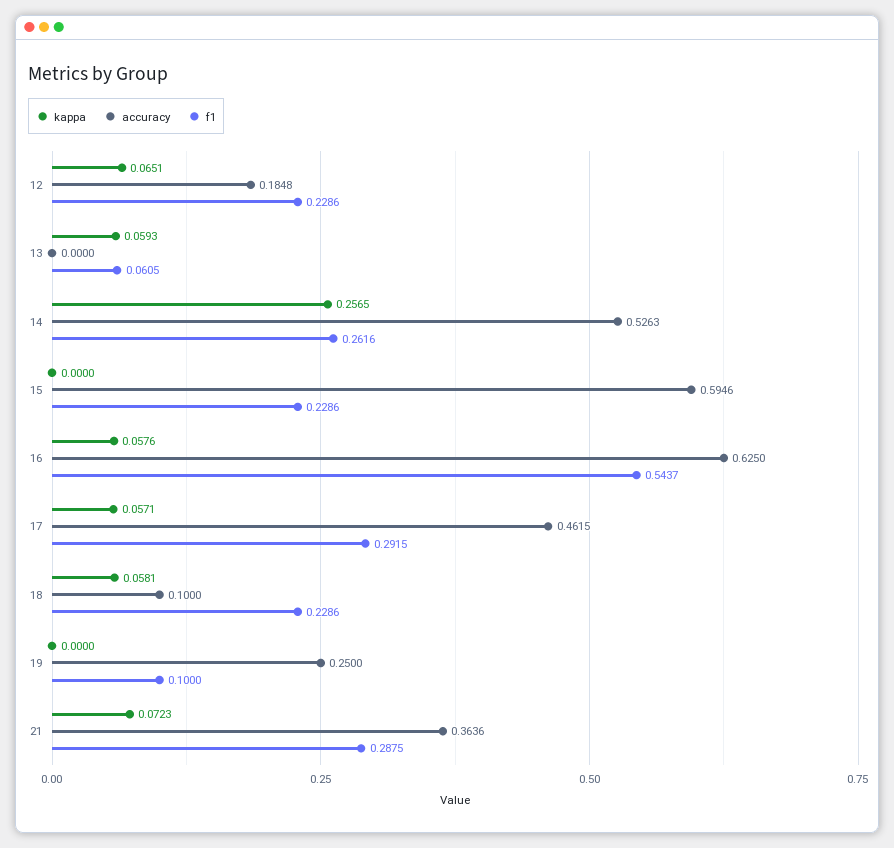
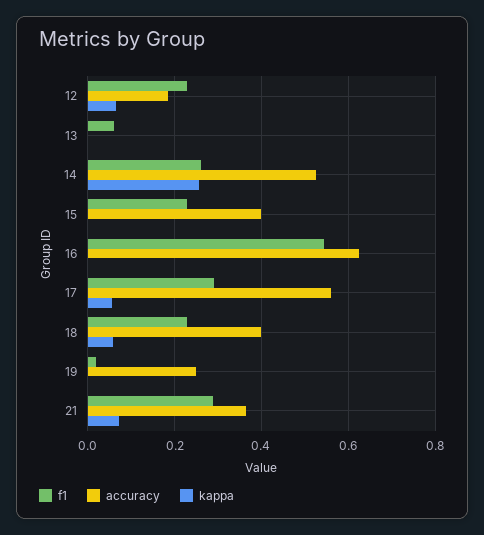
kappa, 13: 0.0593 -> 0
accuracy, 15: 0.5946 -> 0.4
kappa, 16: 0.0576 -> 0
accuracy, 17: 0.4615 -> 0.56
accuracy, 18: 0.1 -> 0.4
f1, 19: 0.1 -> 0.02

